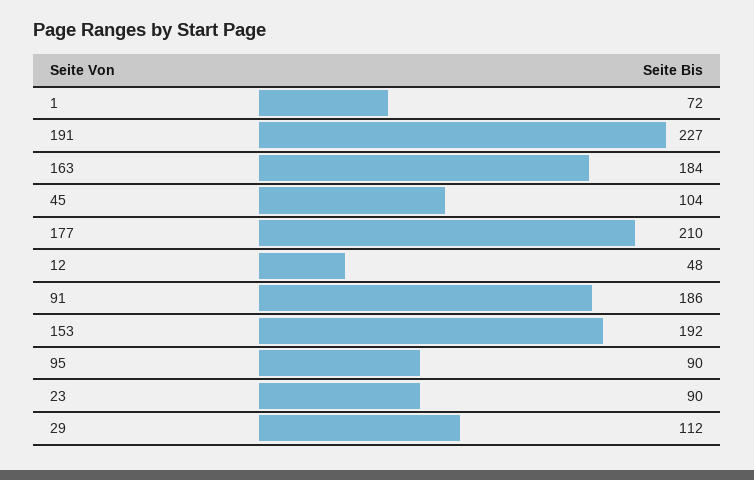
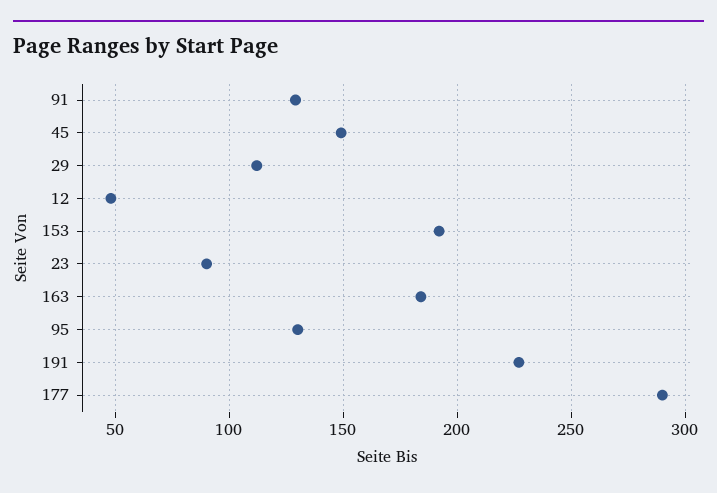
1: 72 -> none
45: 104 -> 150
177: 210 -> 290
91: 186 -> 130
95: 90 -> 130

